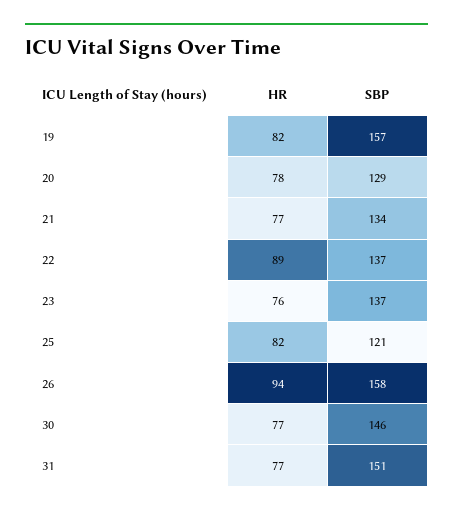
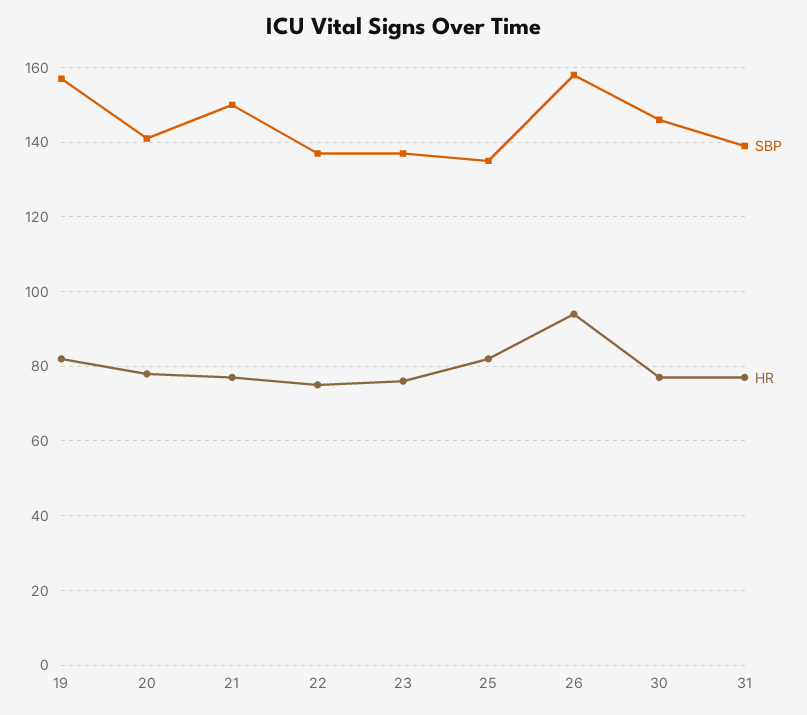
SBP, 20: 129 -> 140
SBP, 21: 134 -> 150
HR, 22: 89 -> 75
SBP, 25: 121 -> 135
SBP, 31: 151 -> 140

